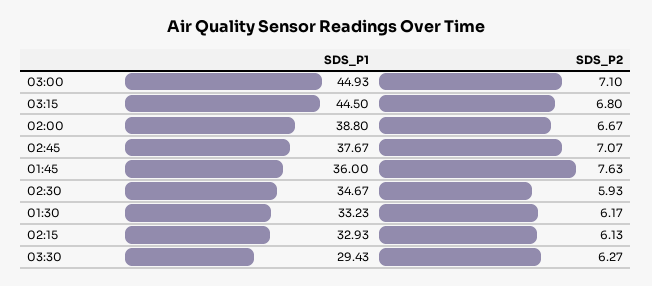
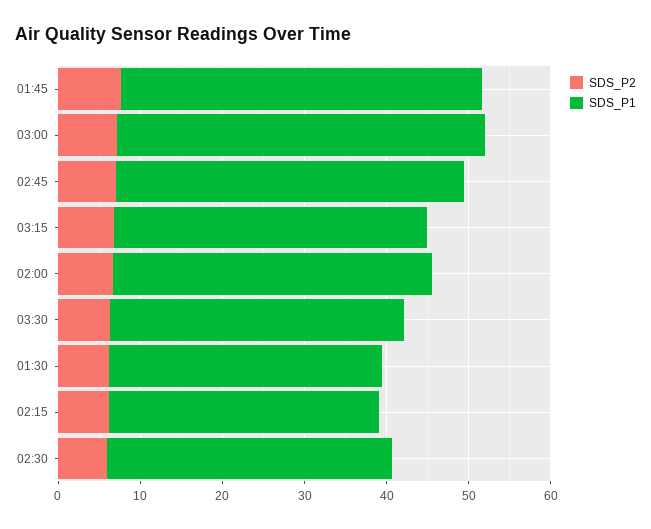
SDS_P1, 03:15: 44.5 -> 38
SDS_P1, 02:45: 37.67 -> 42
SDS_P1, 01:45: 36 -> 44
SDS_P1, 03:30: 29.43 -> 36

